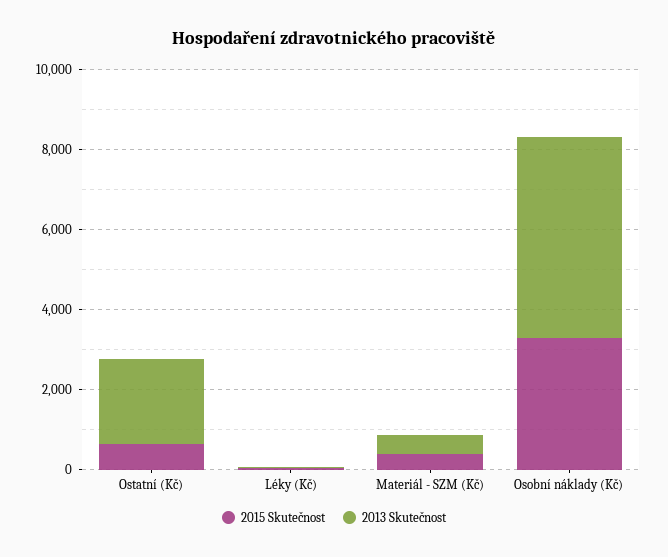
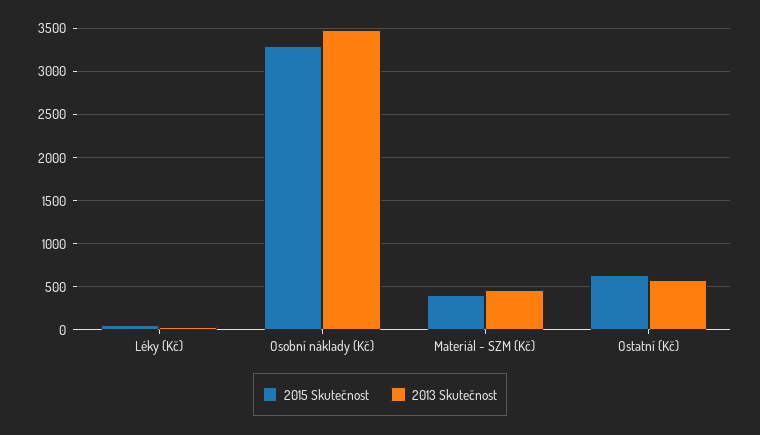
2013 Skutečnost, Ostatní (Kč): 2000 -> 600
2013 Skutečnost, Osobní náklady (Kč): 5000 -> 3500

